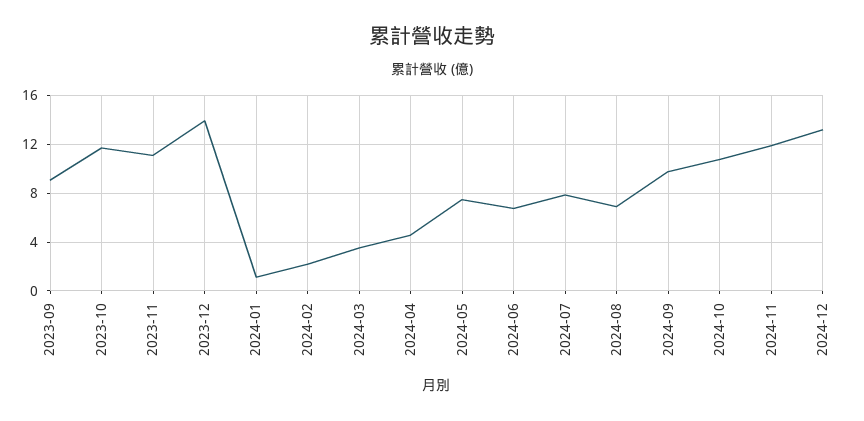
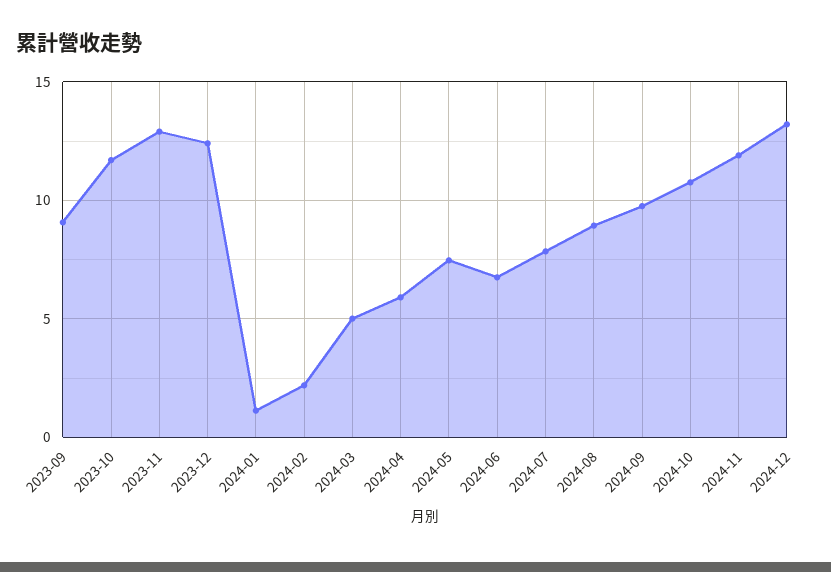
2023-11: 11 -> 13
2023-12: 14 -> 12.5
2024-03: 3.5 -> 5
2024-04: 4.5 -> 6
2024-08: 7 -> 9

